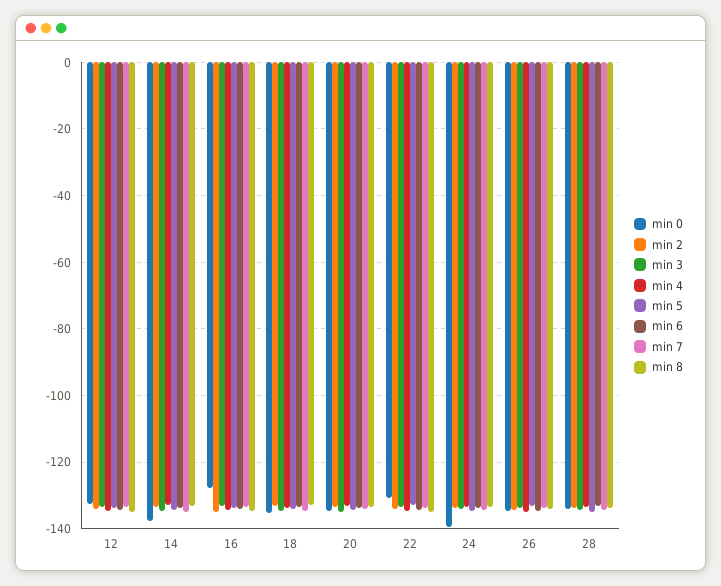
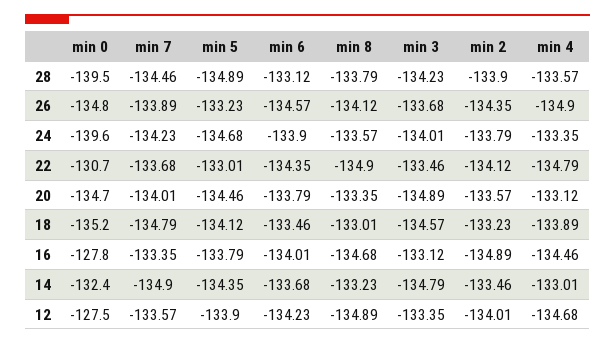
min 0, 12: -132 -> -127.5
min 0, 14: -138 -> -132.4
min 0, 28: -134 -> -139.5

